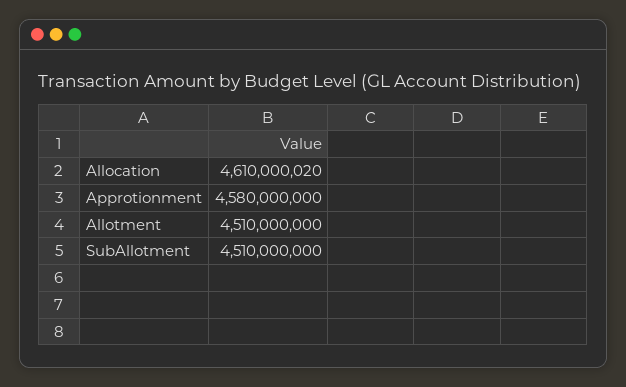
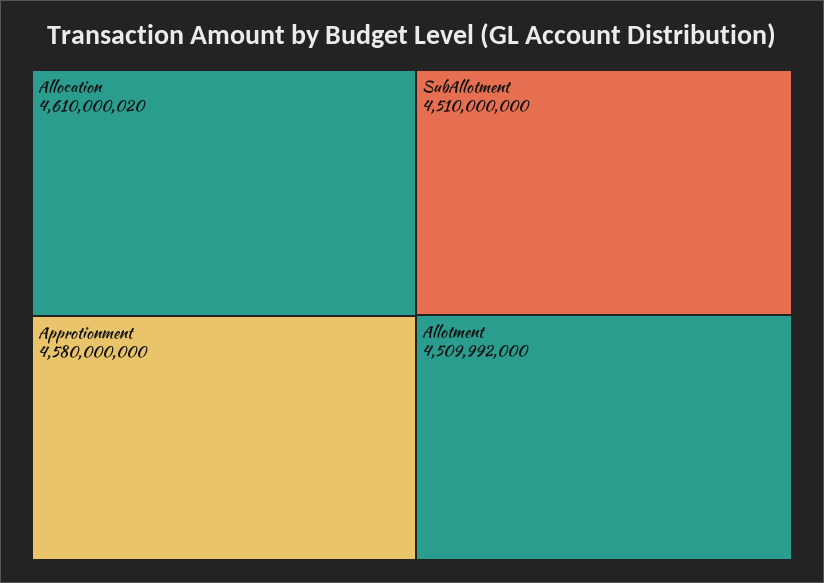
Allotment: 4510000000 -> 4509992000

